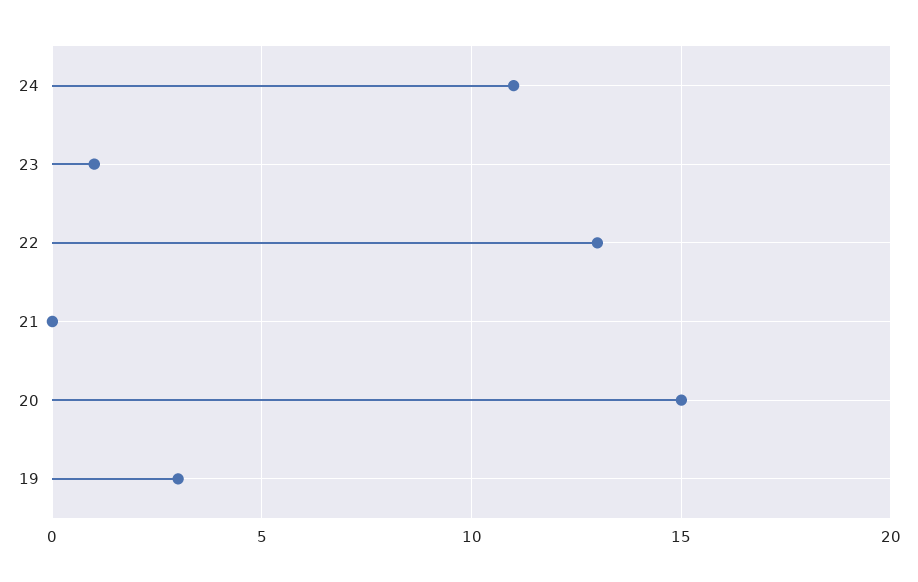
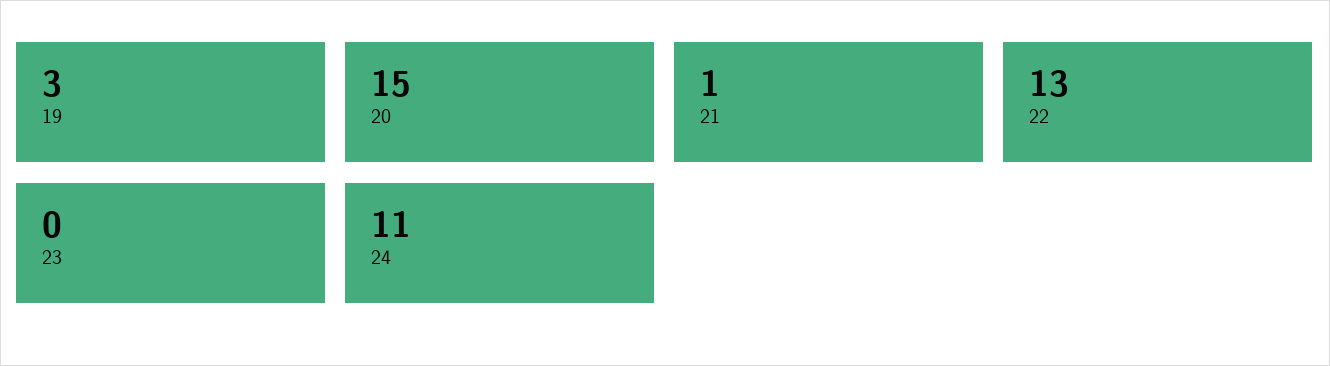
23: 1 -> 0
21: 0 -> 1

